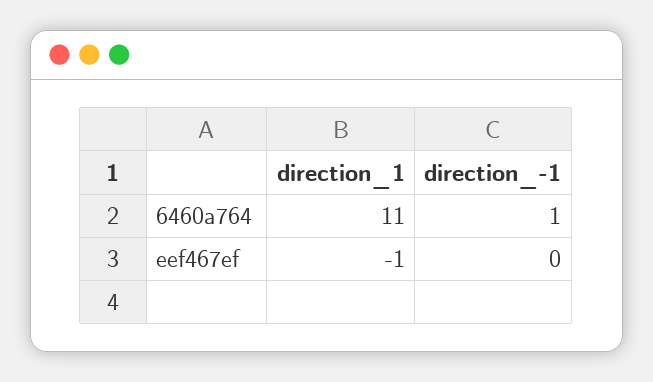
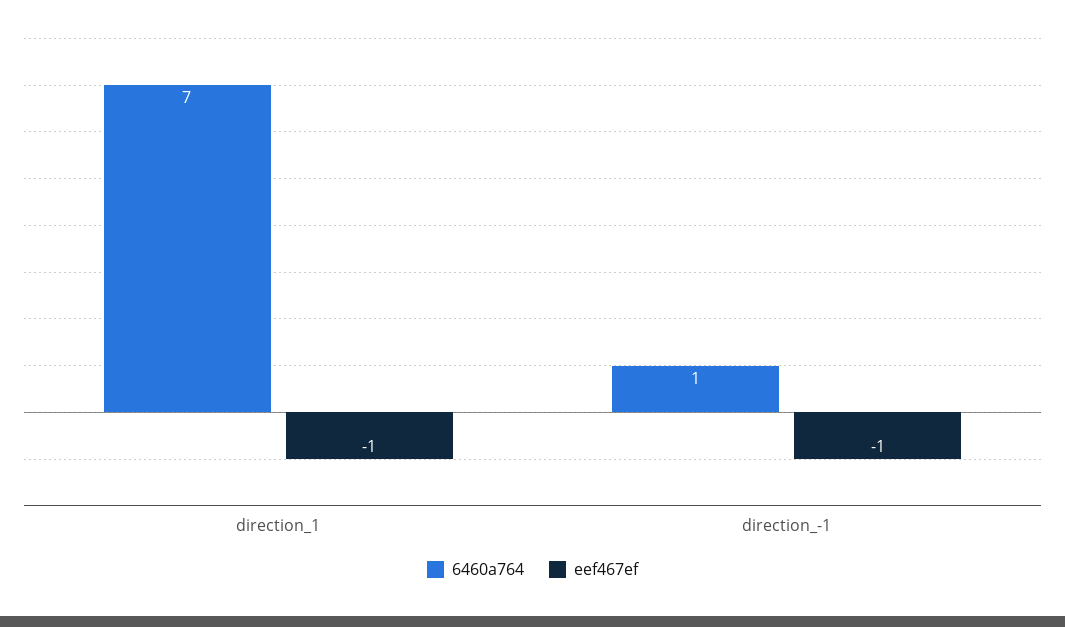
6460a764, direction_1: 11 -> 7
eef467ef, direction_-1: 0 -> -1

